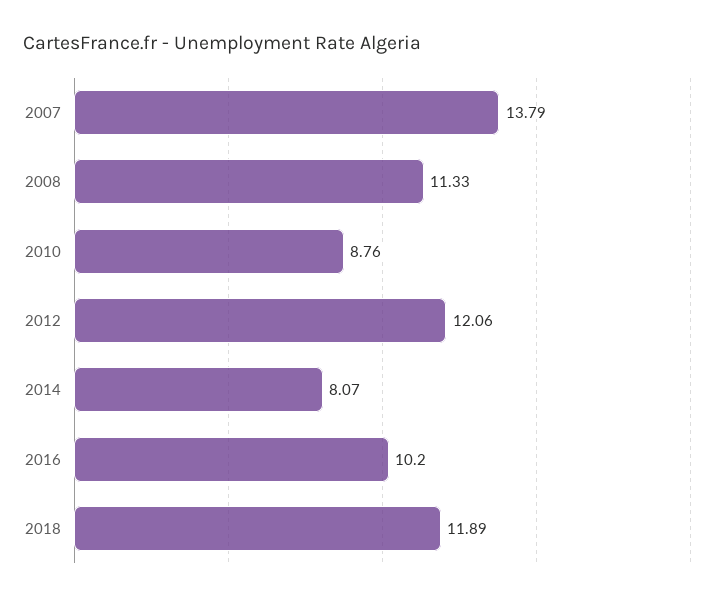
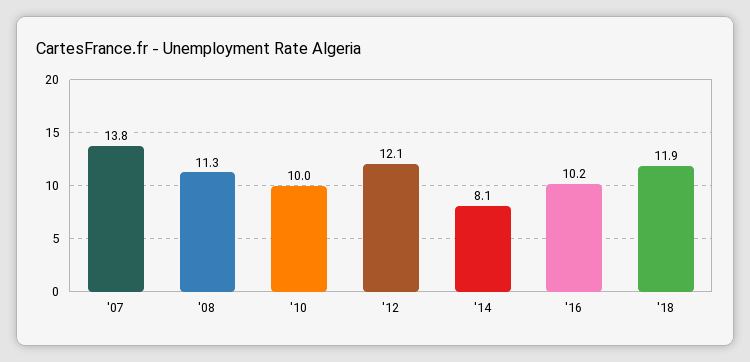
2010: 8.76 -> 10

